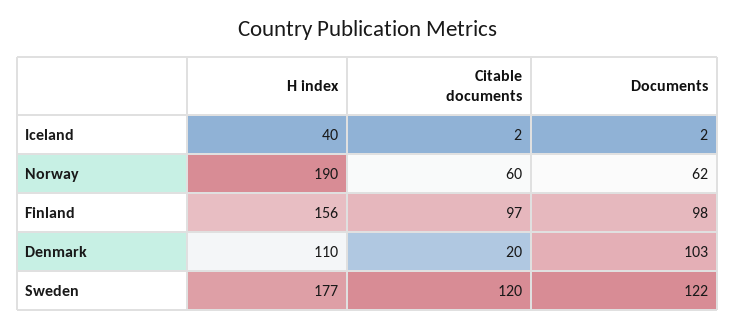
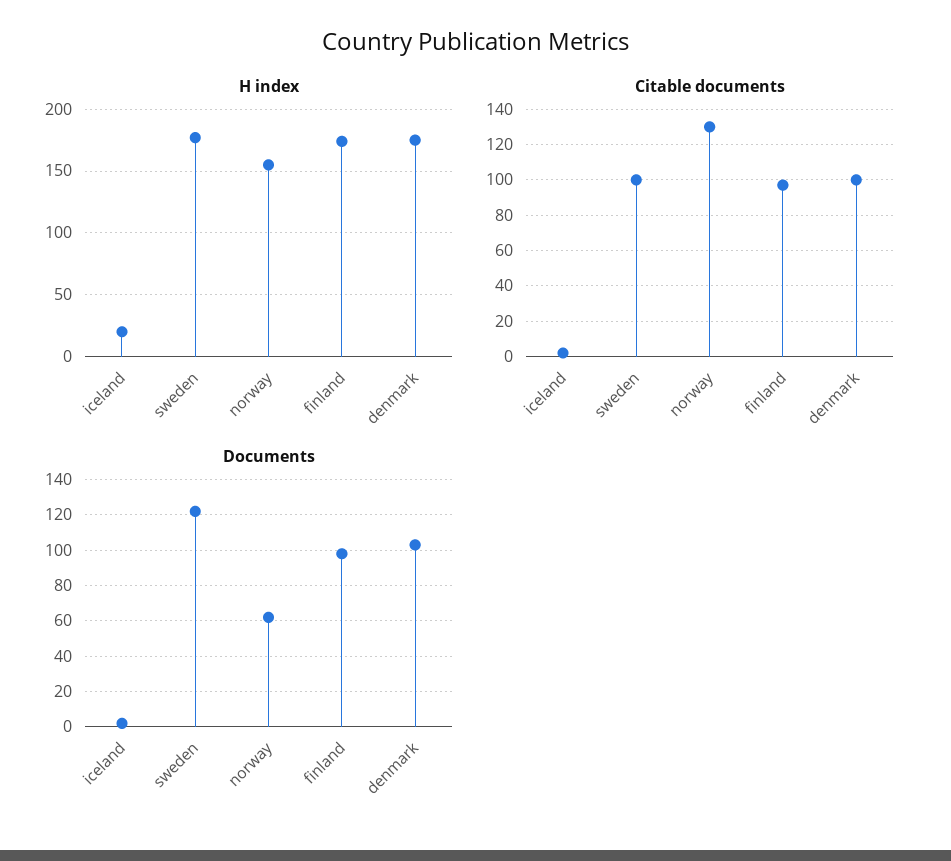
H index, Iceland: 40 -> 20
H index, Norway: 190 -> 155
Citable documents, Norway: 60 -> 130
H index, Finland: 156 -> 175
H index, Denmark: 110 -> 175
Citable documents, Denmark: 20 -> 100
Citable documents, Sweden: 120 -> 100

